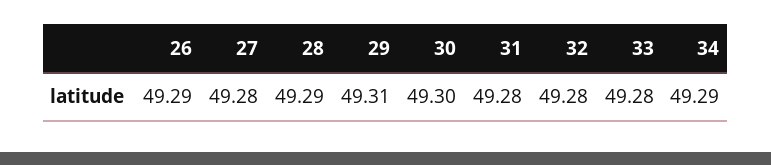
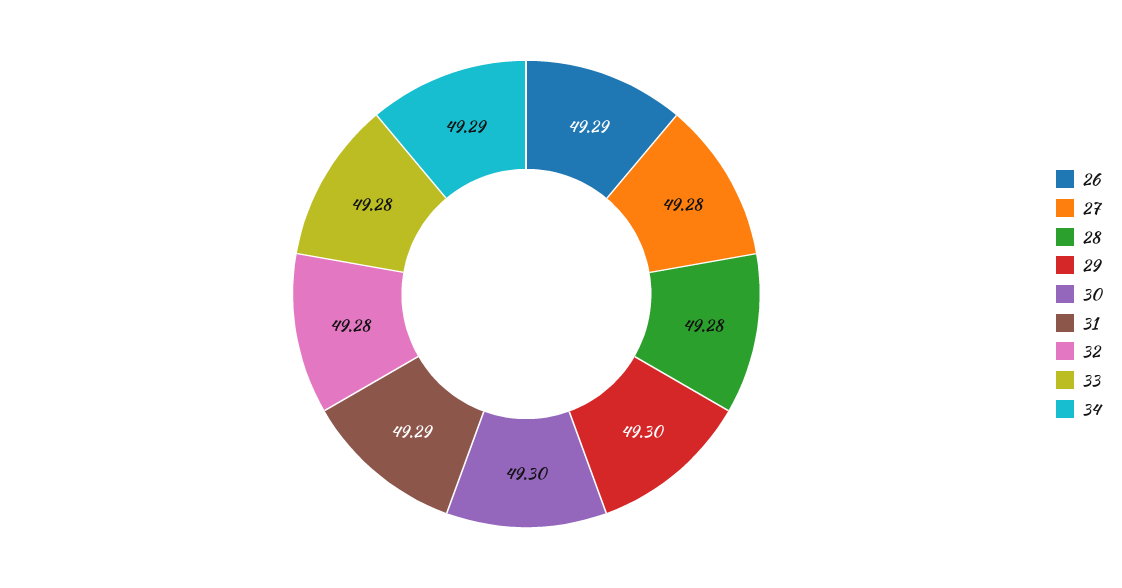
28: 49.29 -> 49.28
29: 49.31 -> 49.3
31: 49.28 -> 49.29

